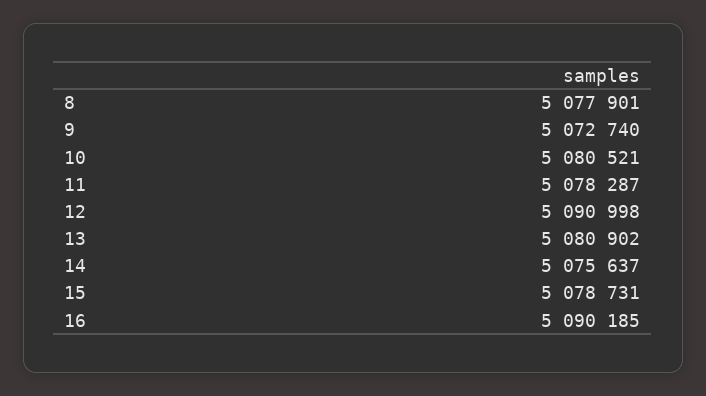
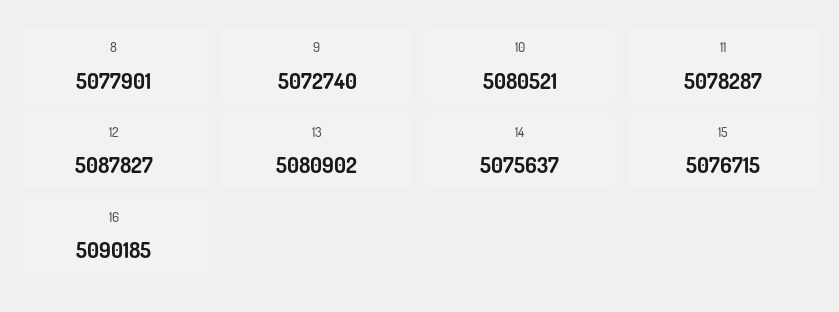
12: 5090998 -> 5087827
15: 5078731 -> 5076715

